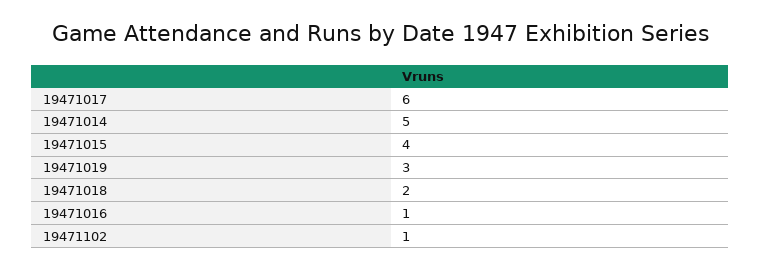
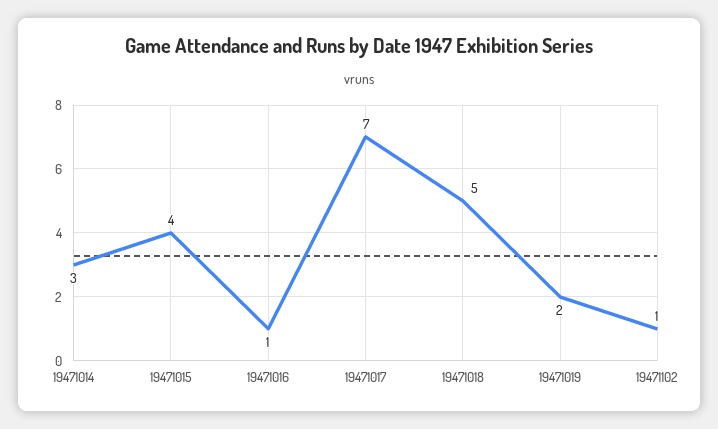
19471017: 6 -> 7
19471014: 5 -> 3
19471019: 3 -> 2
19471018: 2 -> 5

